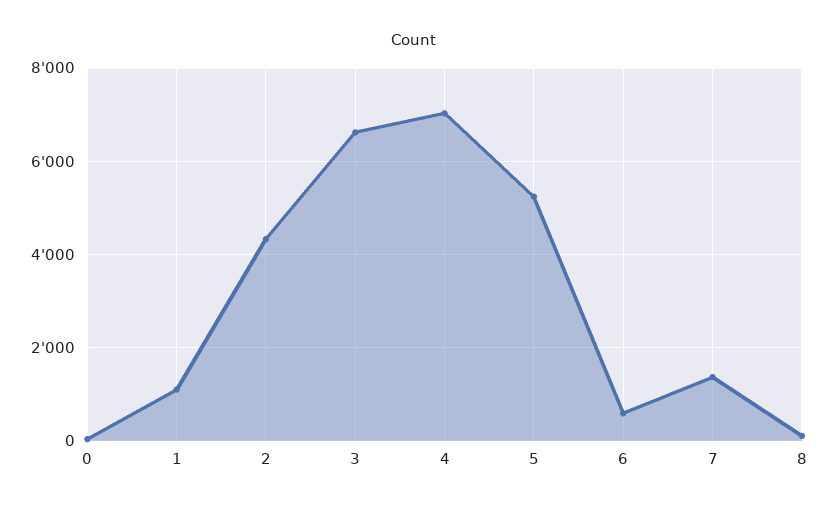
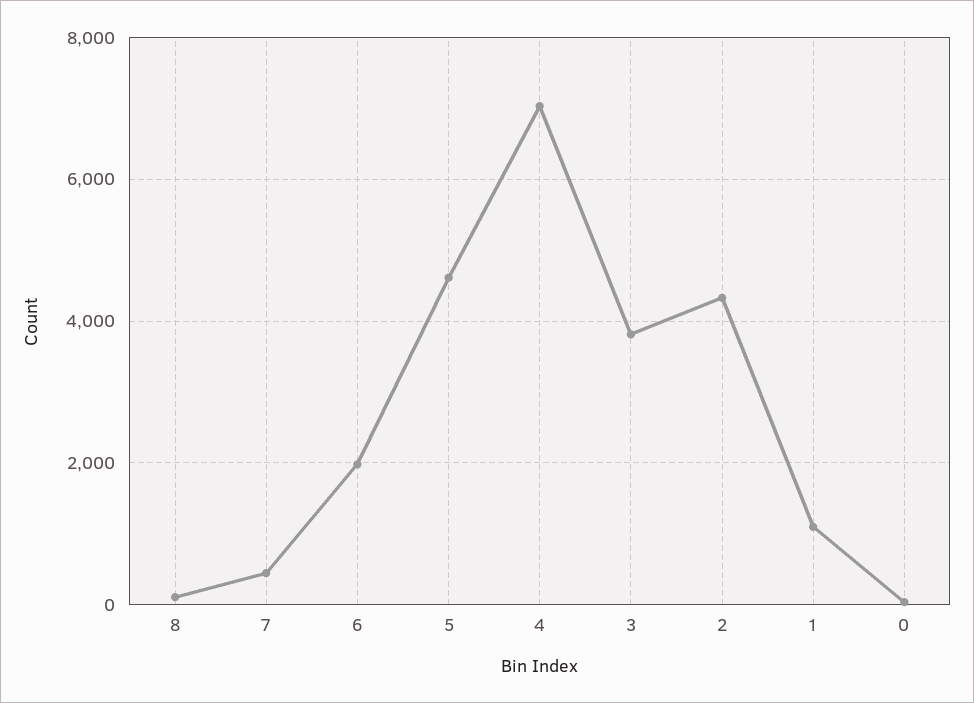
3: 6600 -> 3800
5: 5200 -> 4600
6: 600 -> 2000
7: 1400 -> 400

